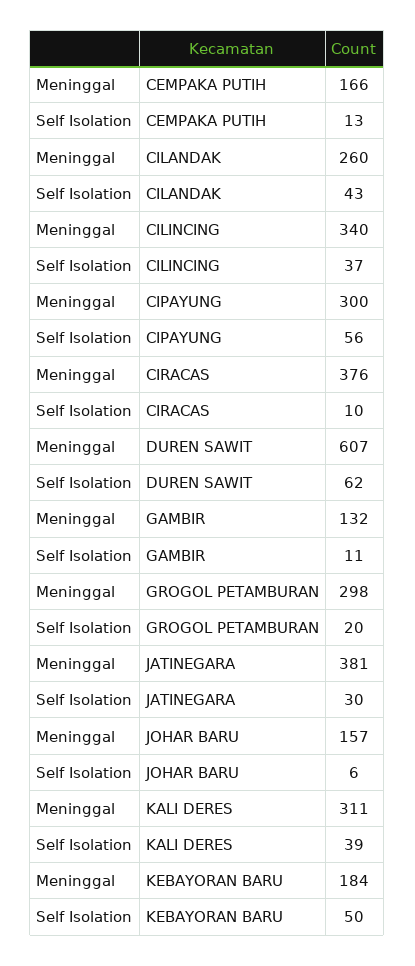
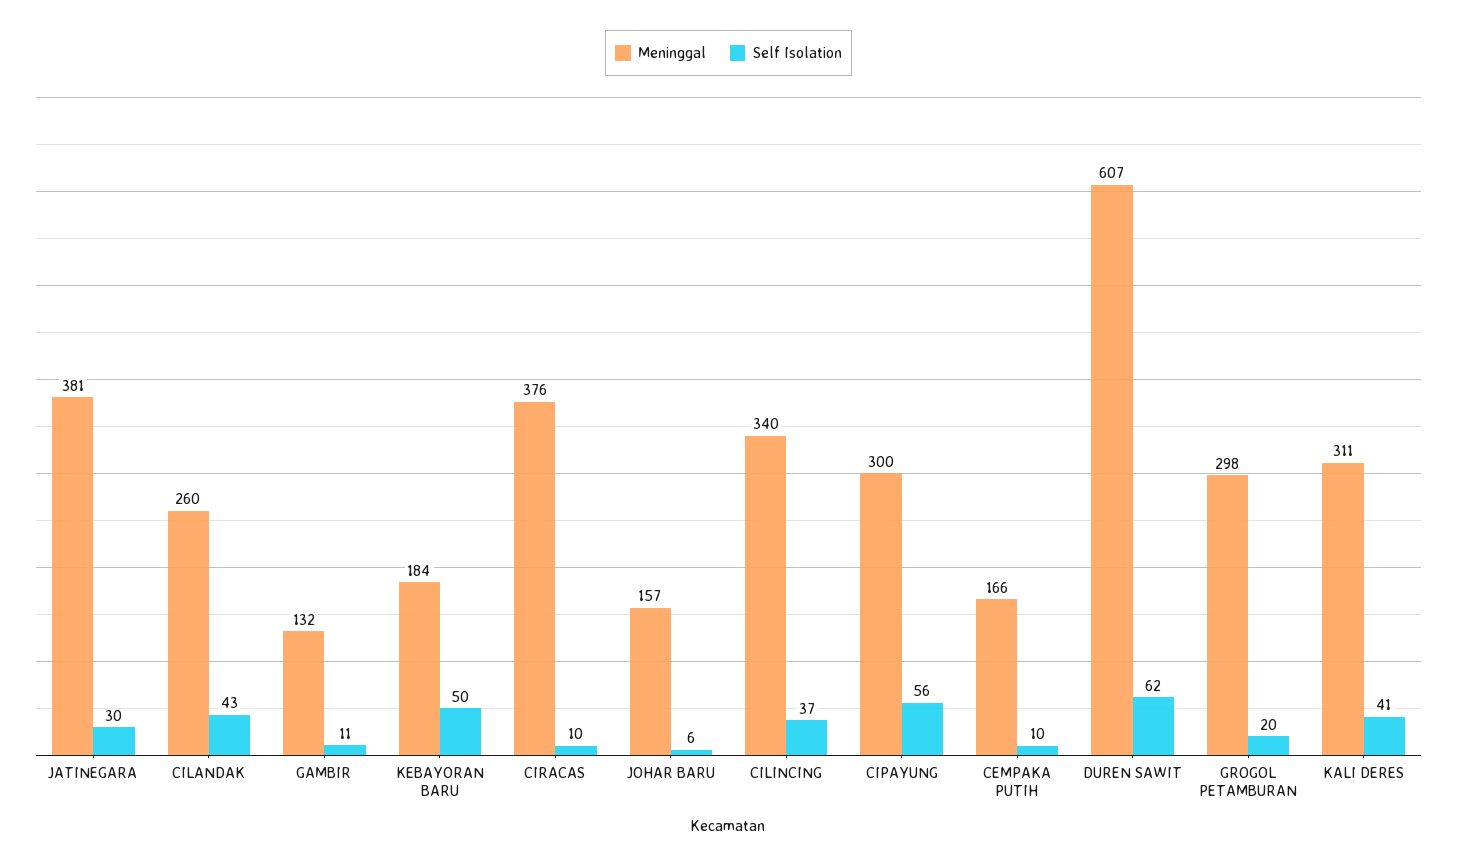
Self Isolation, CEMPAKA PUTIH: 13 -> 10
Self Isolation, KALI DERES: 39 -> 41

